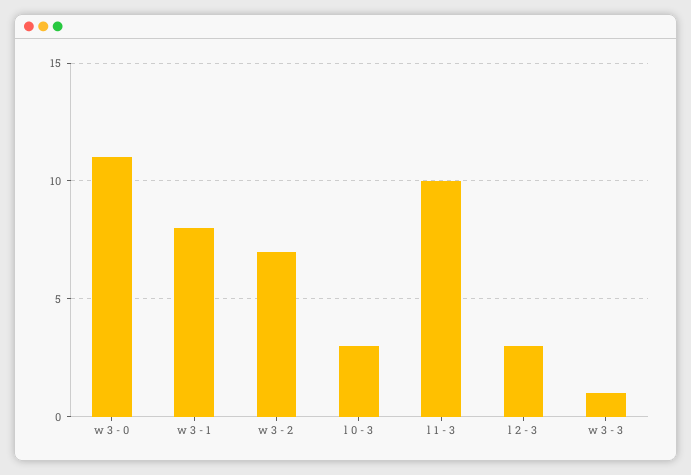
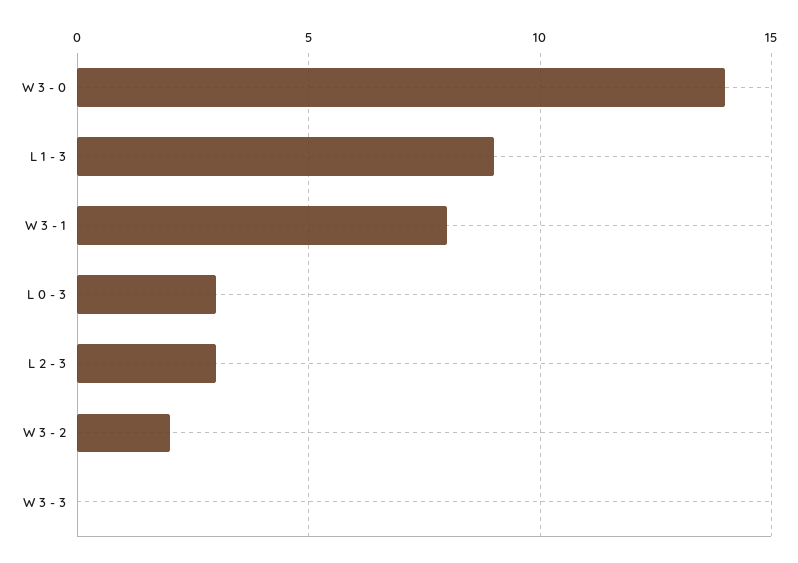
w 3 - 0: 11 -> 14
w 3 - 2: 7 -> 2
l 1 - 3: 10 -> 9
w 3 - 3: 1 -> 0

